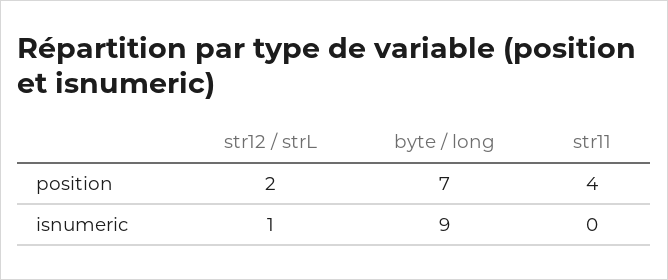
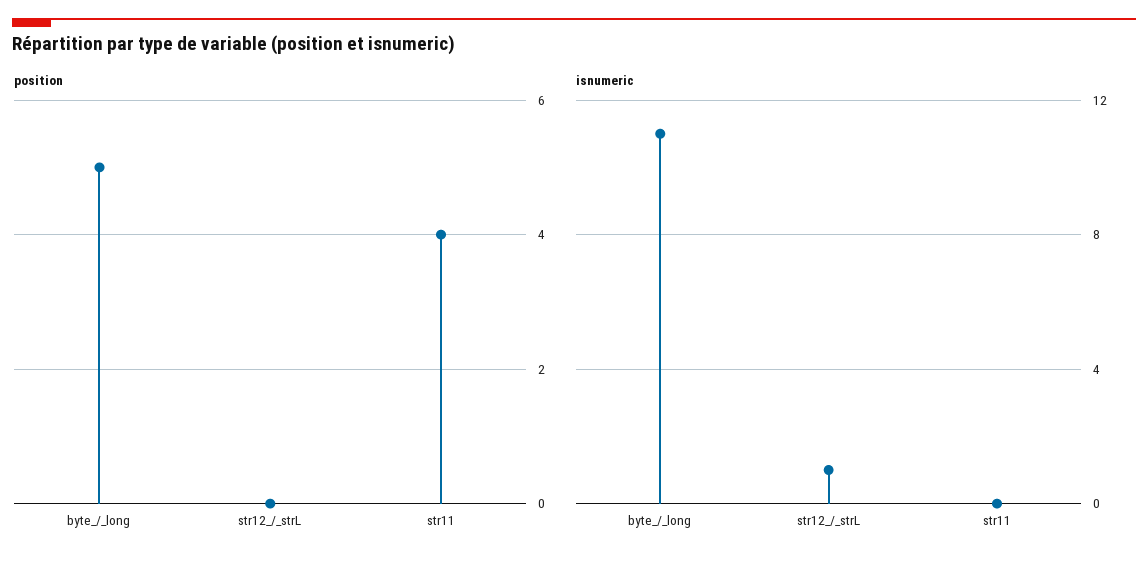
position, str12 / strL: 2 -> 0
position, byte / long: 7 -> 5
isnumeric, byte / long: 9 -> 11

